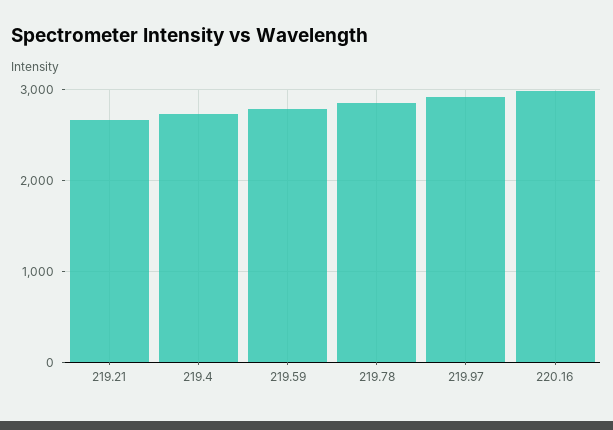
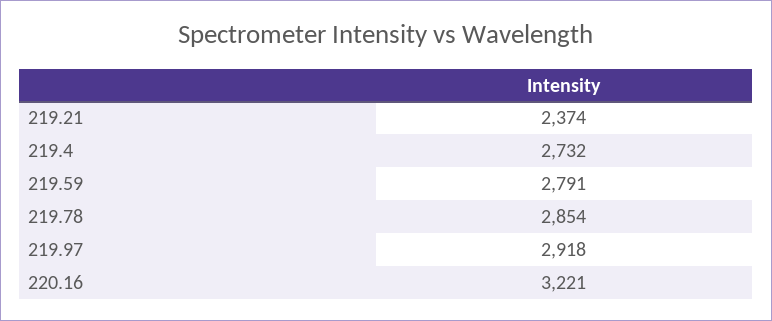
219.21: 2700 -> 2374
220.16: 3000 -> 3221

